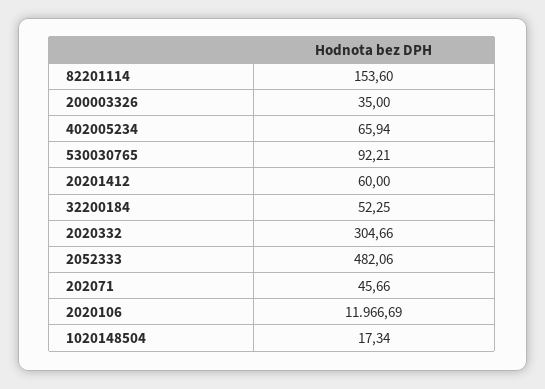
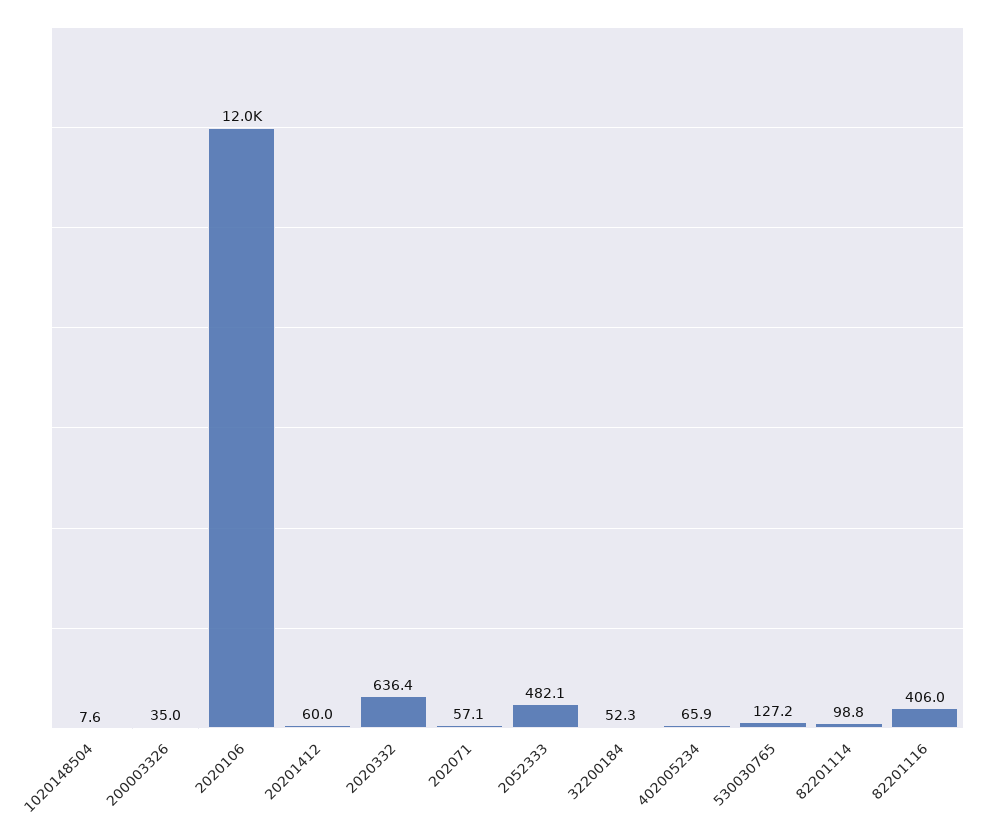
82201114: 153.6 -> 98.8
530030765: 92.21 -> 127.2
2020332: 304.66 -> 636.4
202071: 45.66 -> 57.1
1020148504: 17.34 -> 7.6
82201116: none -> 406

